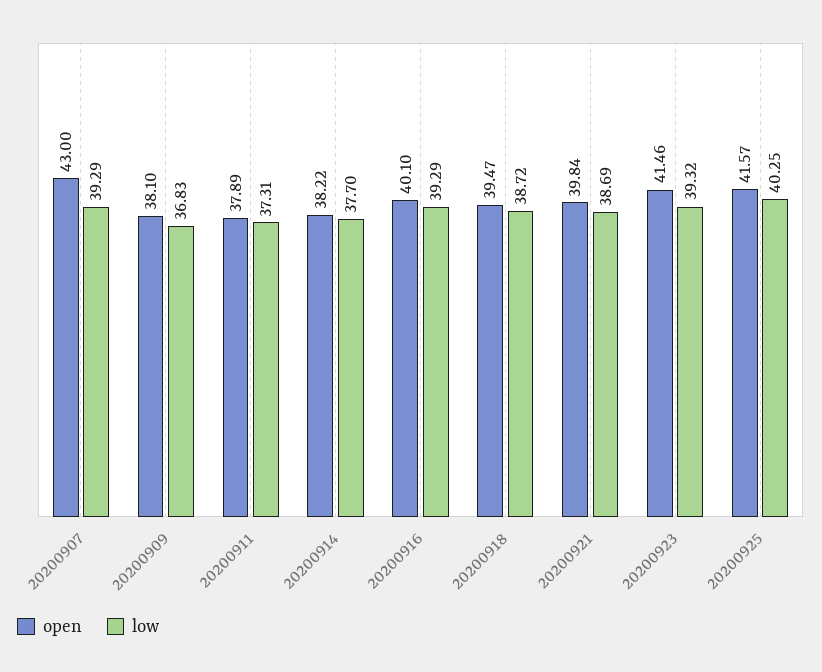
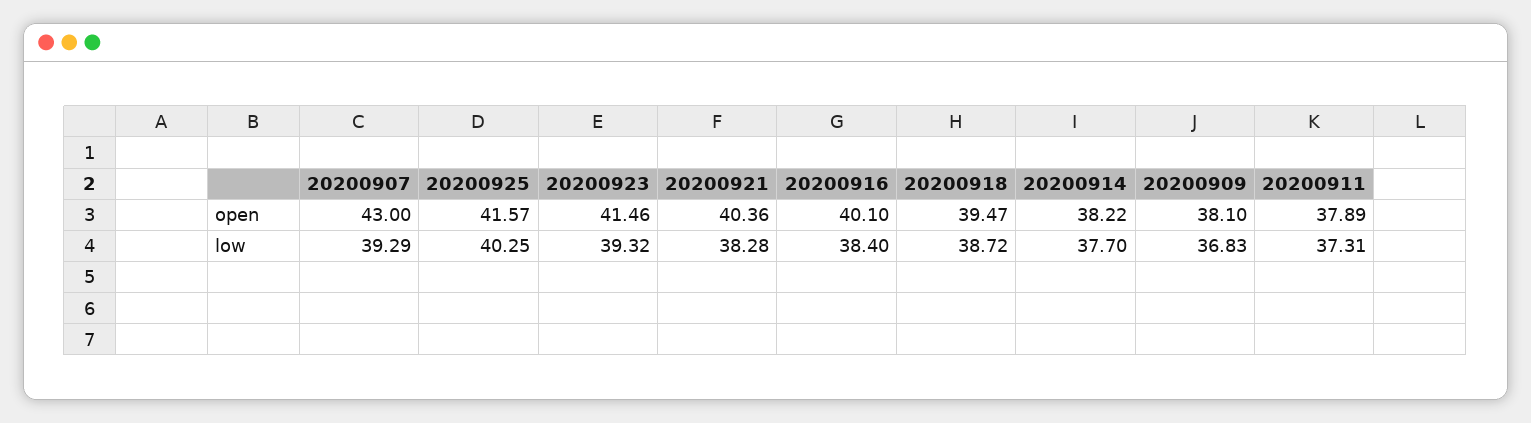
low, 20200916: 39.29 -> 38.4
open, 20200921: 39.84 -> 40.36
low, 20200921: 38.69 -> 38.28

